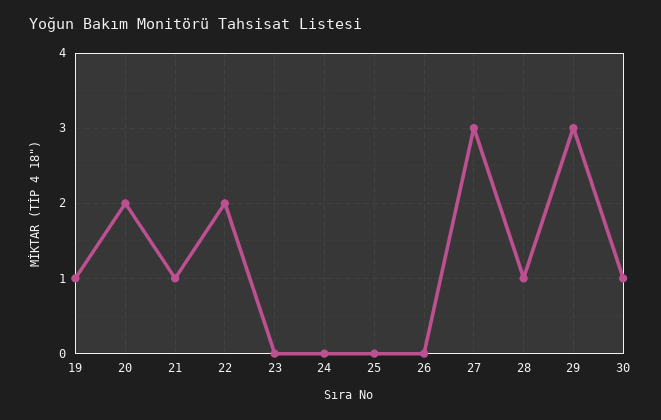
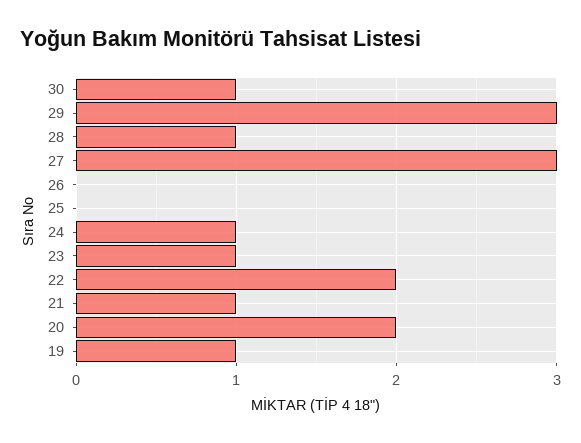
23: 0 -> 1
24: 0 -> 1

